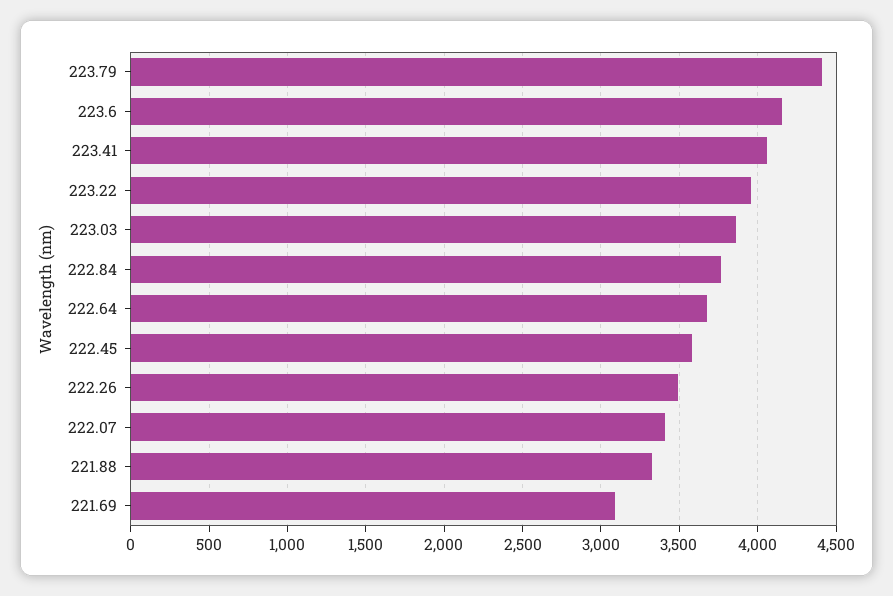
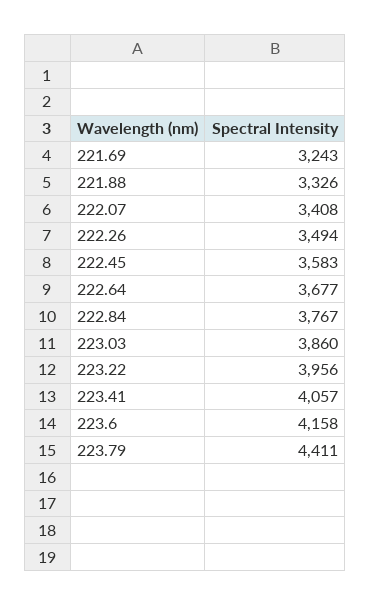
221.69: 3100 -> 3243

